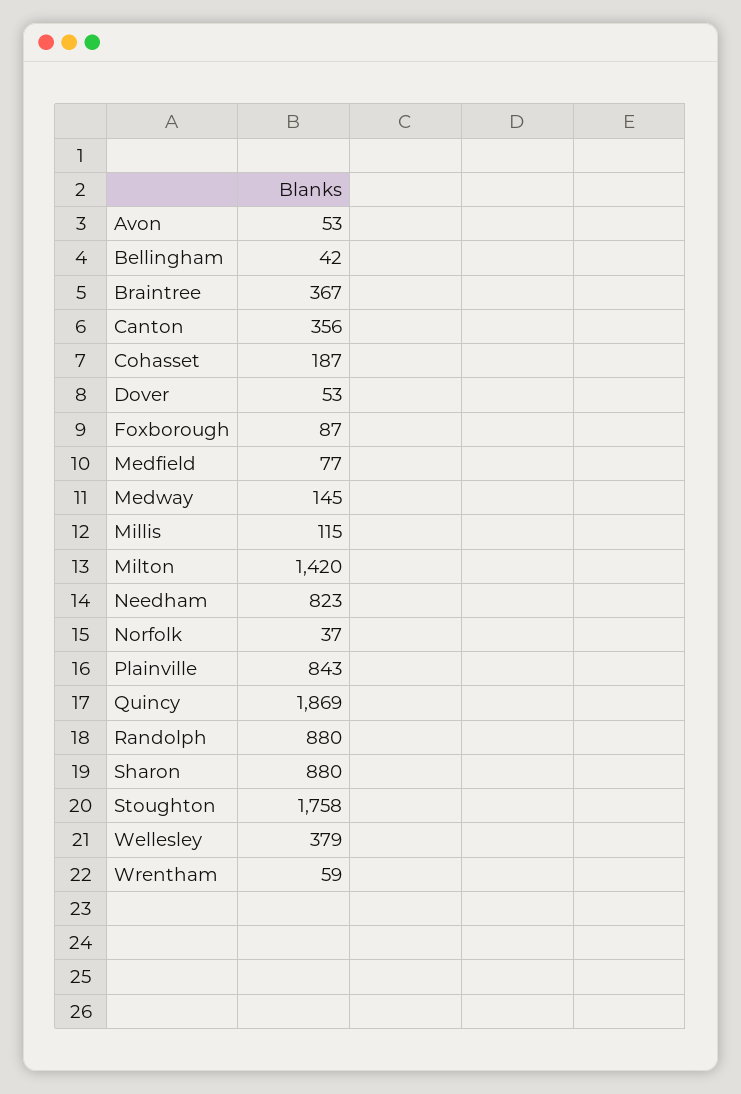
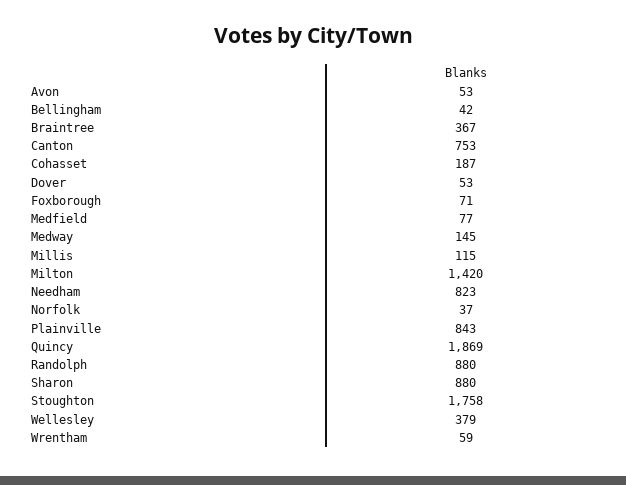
Canton: 356 -> 753
Foxborough: 87 -> 71

